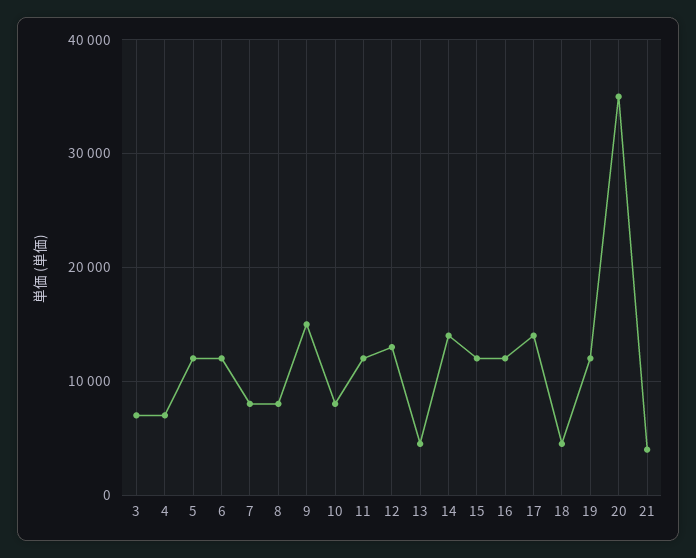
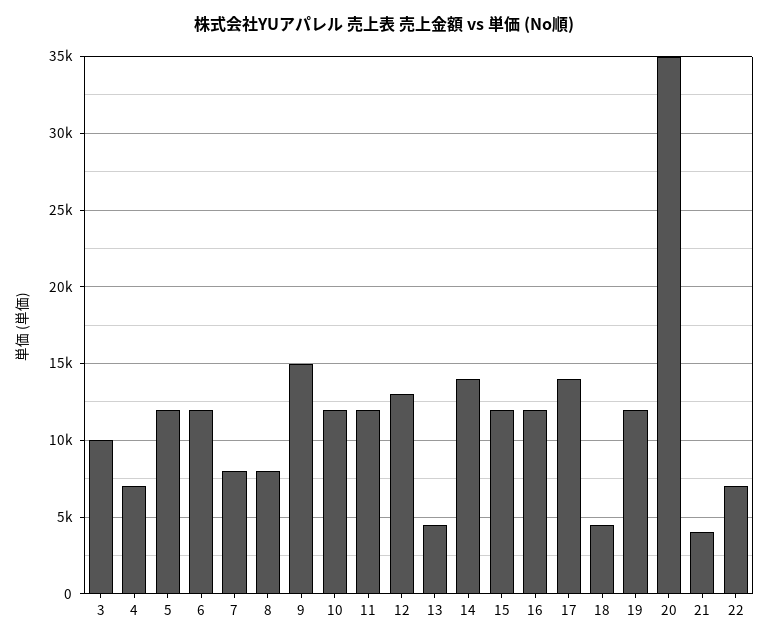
3: 7000 -> 10000
10: 8000 -> 12000
22: none -> 7000

